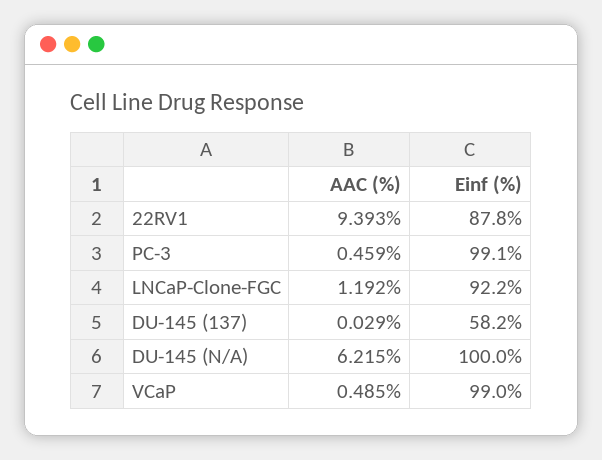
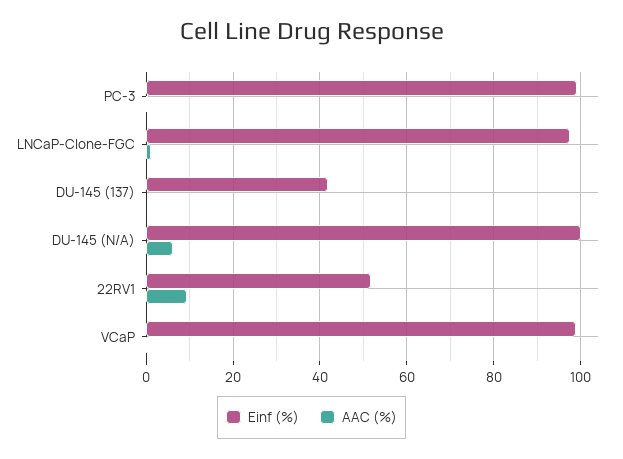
Einf (%), 22RV1: 87.8 -> 52
Einf (%), LNCaP-Clone-FGC: 92.2 -> 98
Einf (%), DU-145 (137): 58.2 -> 42

